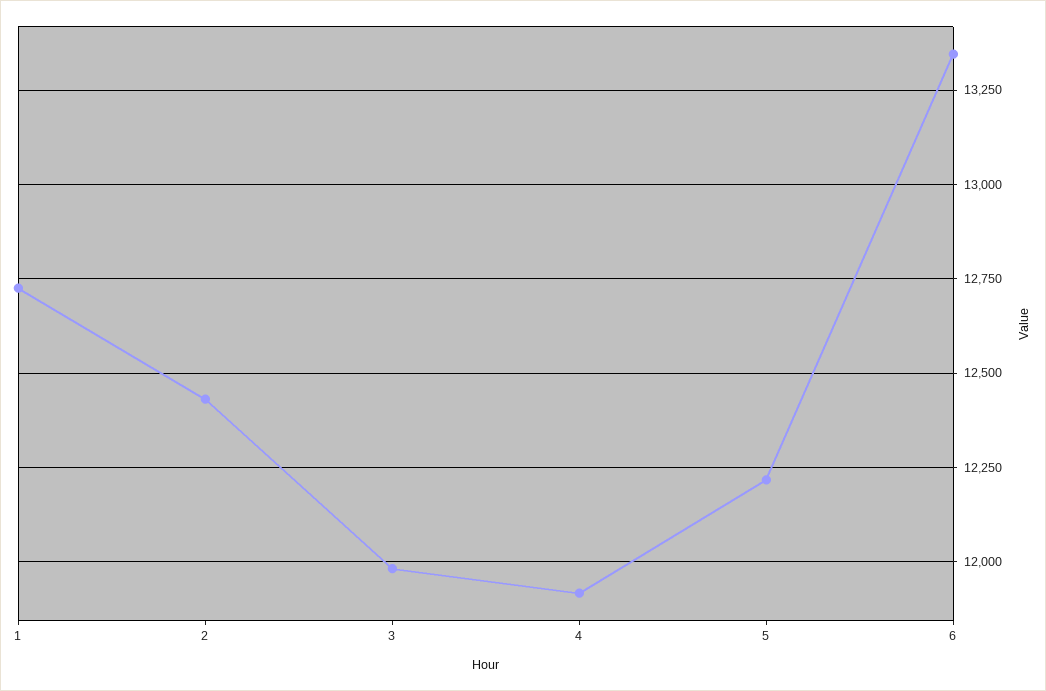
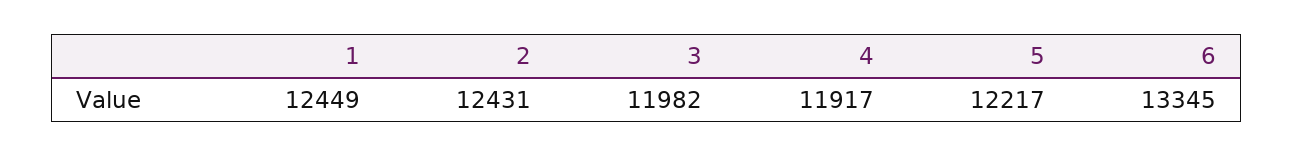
1: 12725 -> 12449

